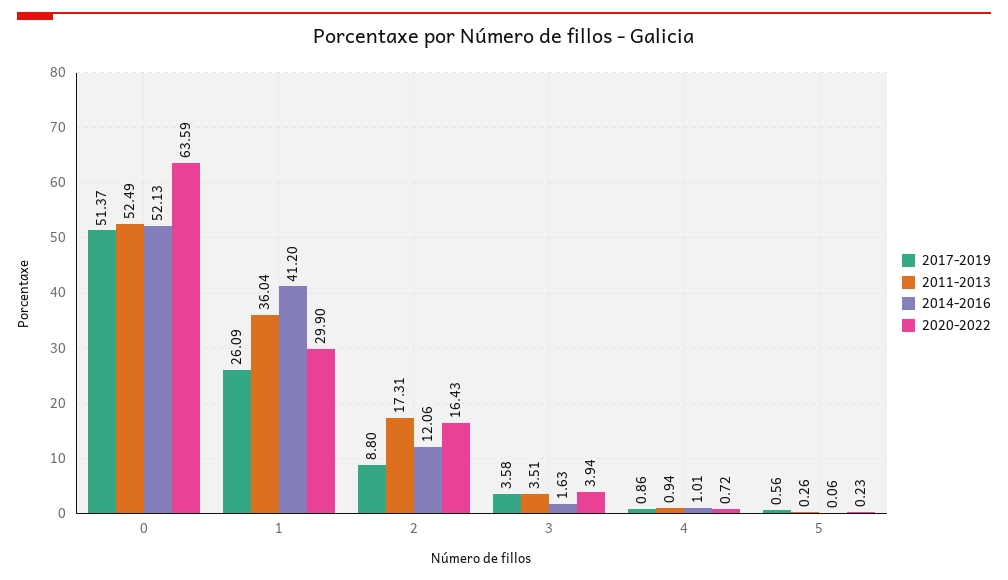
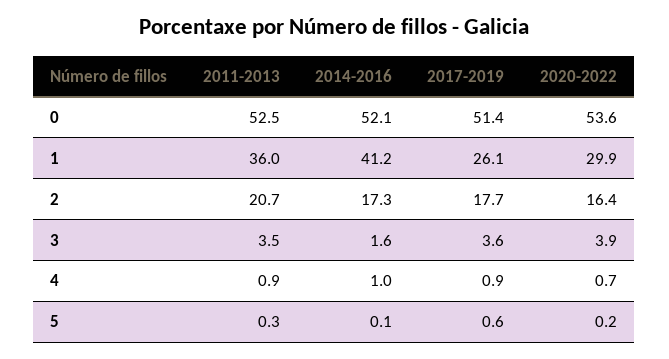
2020-2022, 0: 63.59 -> 53.6
2017-2019, 2: 8.8 -> 17.7
2011-2013, 2: 17.31 -> 20.7
2014-2016, 2: 12.06 -> 17.3

